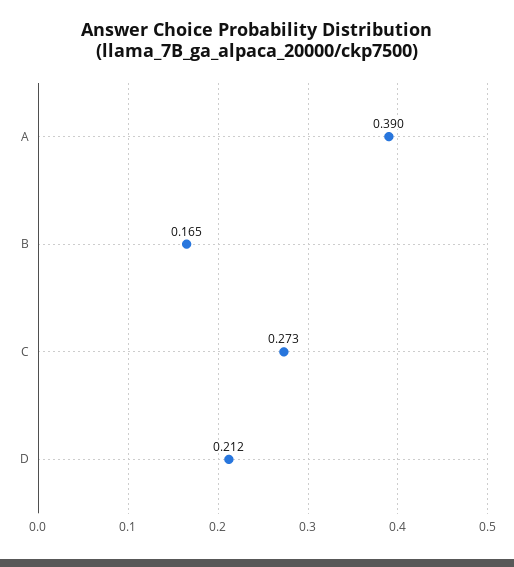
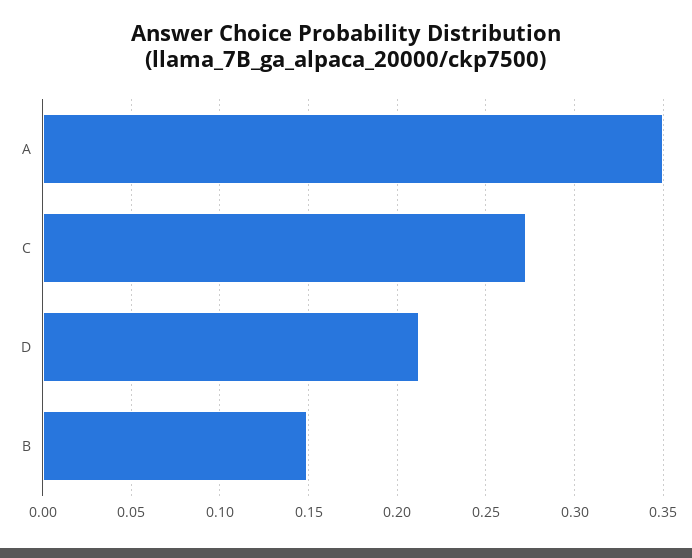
A: 0.39 -> 0.35
B: 0.165 -> 0.15

